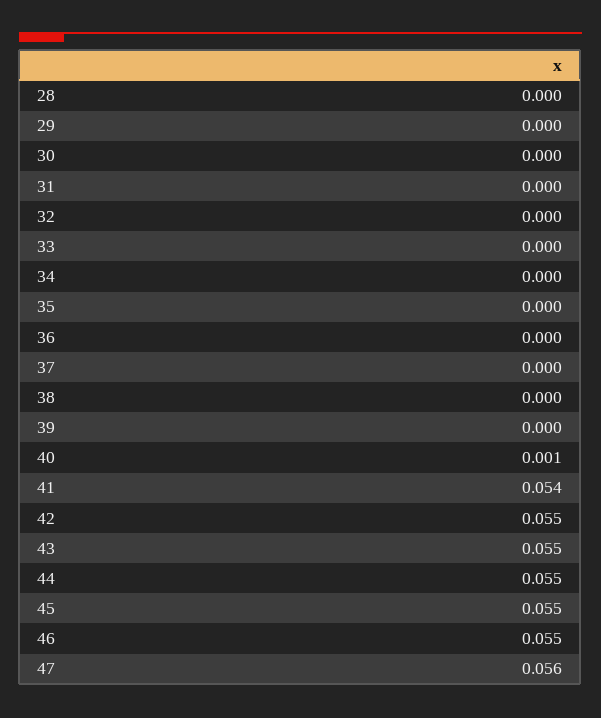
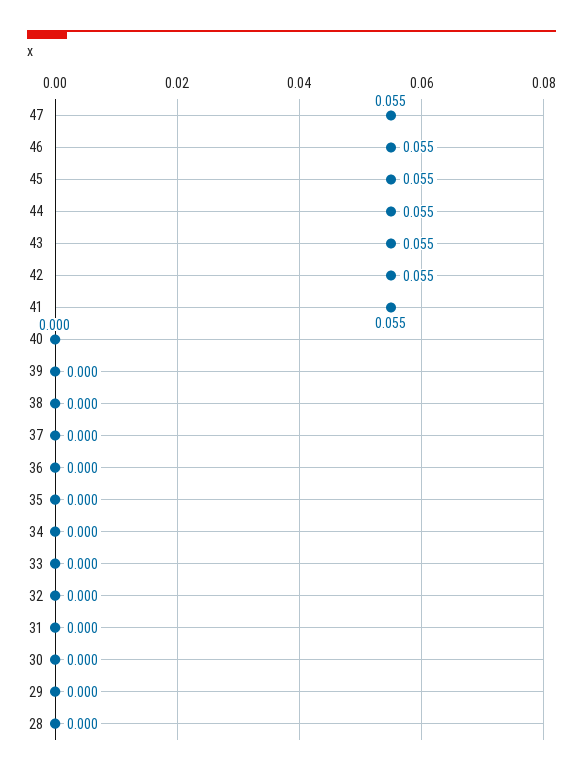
40: 0.001 -> 0
41: 0.054 -> 0.055
47: 0.056 -> 0.055

